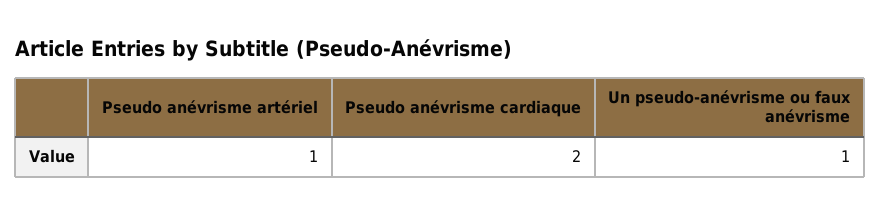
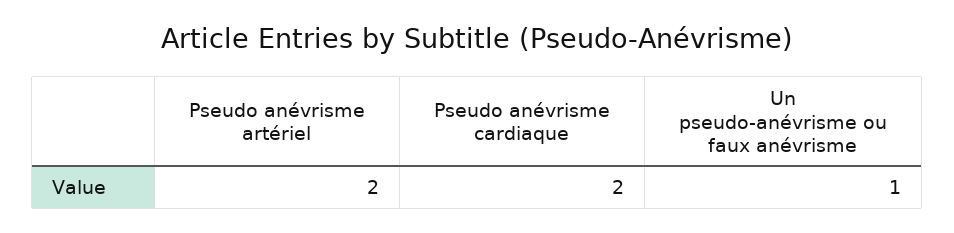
Pseudo anévrisme artériel: 1 -> 2

